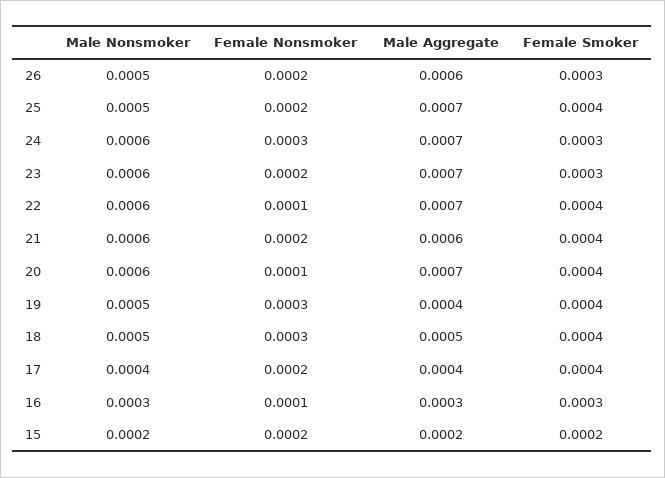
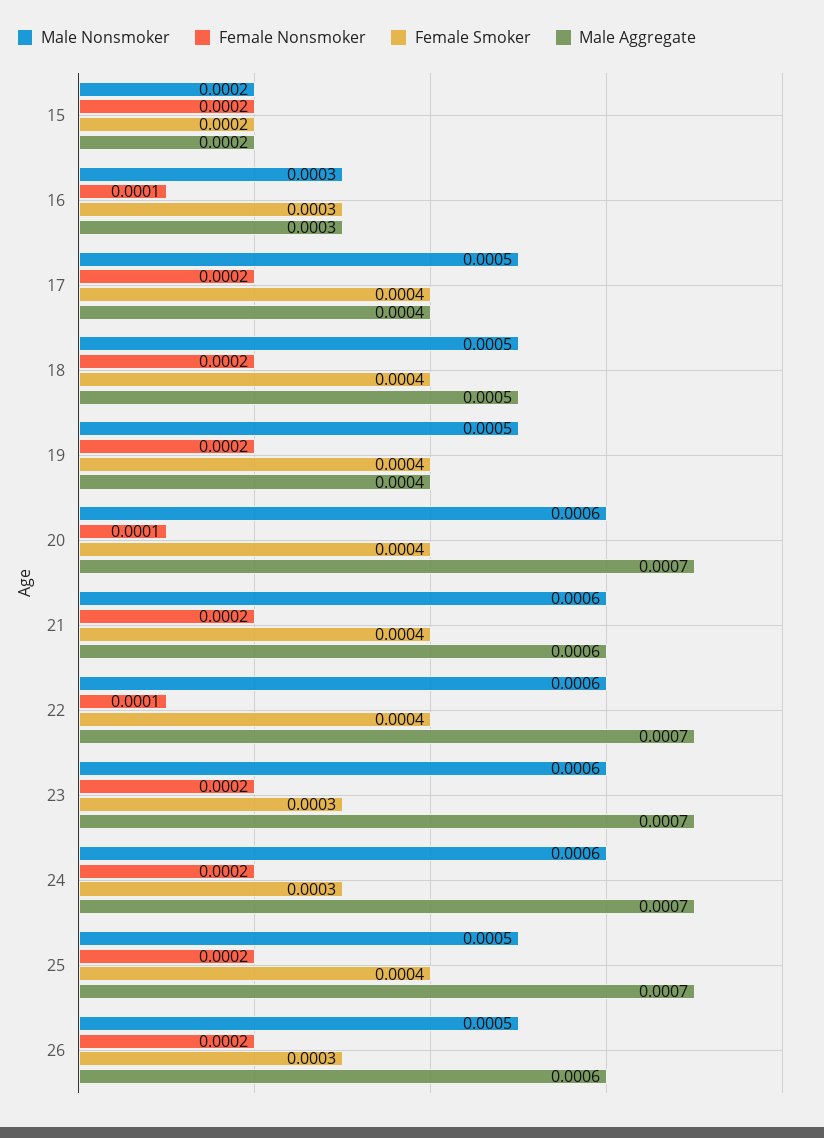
Female Nonsmoker, 24: 0.0003 -> 0.0002
Female Nonsmoker, 19: 0.0003 -> 0.0002
Female Nonsmoker, 18: 0.0003 -> 0.0002
Male Nonsmoker, 17: 0.0004 -> 0.0005

